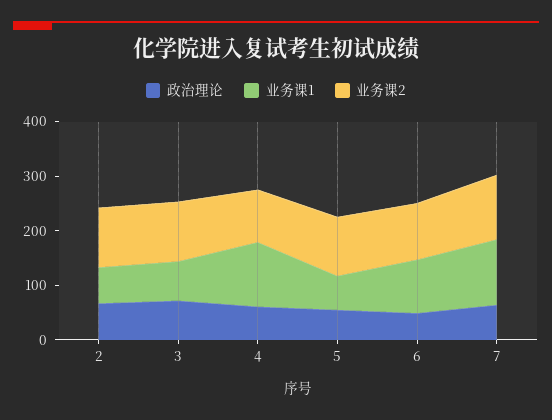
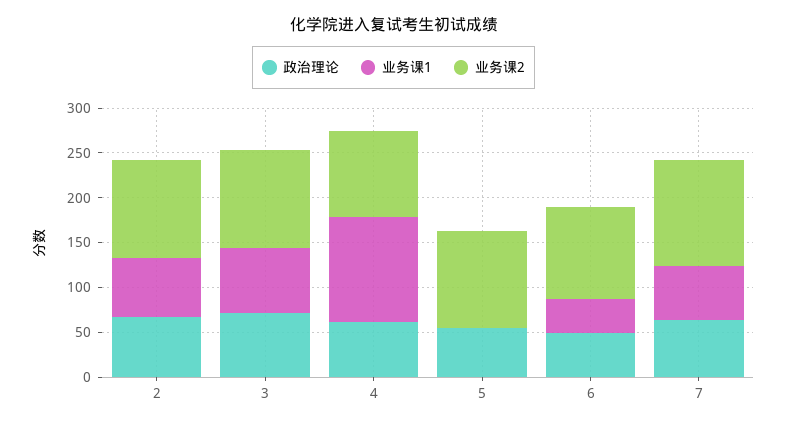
业务课1, 5: 60 -> 0
业务课1, 6: 100 -> 40
业务课1, 7: 120 -> 60

